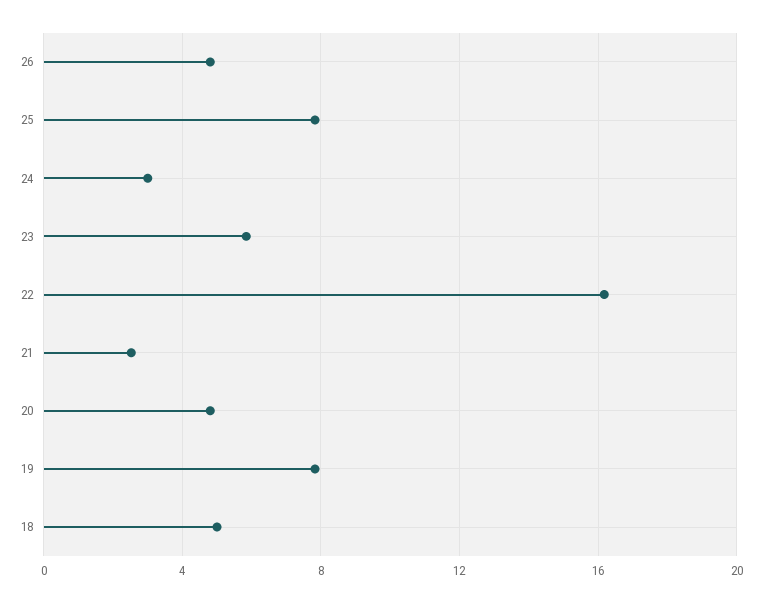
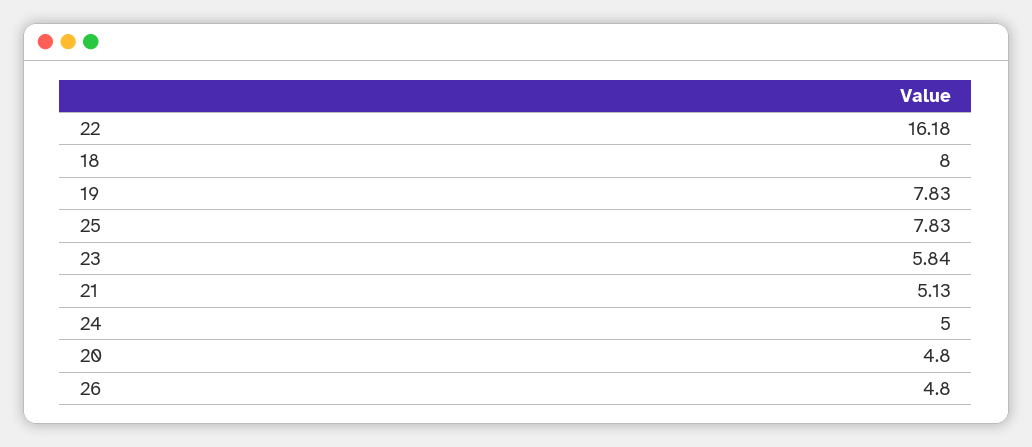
24: 3 -> 5
21: 2.5 -> 5.13
18: 5 -> 8

